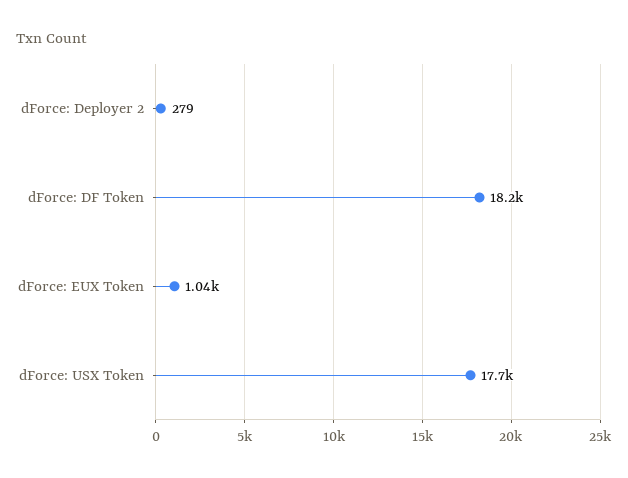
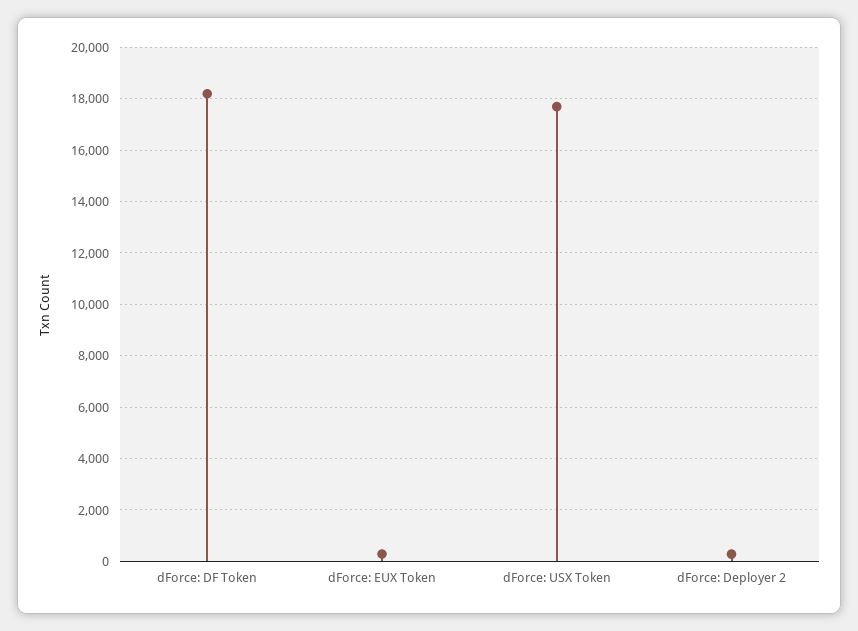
dForce: EUX Token: 1040 -> 250

